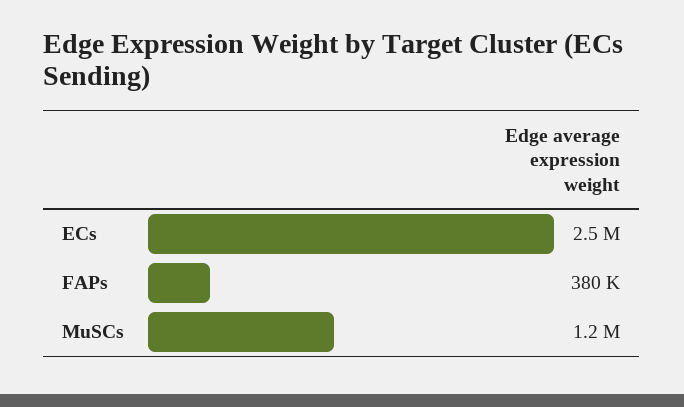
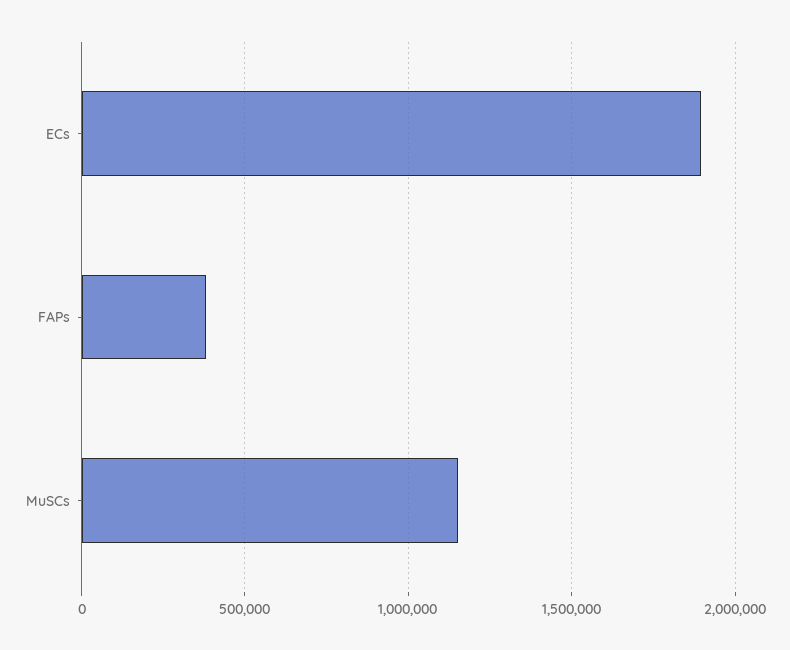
ECs: 2500000 -> 1900000

